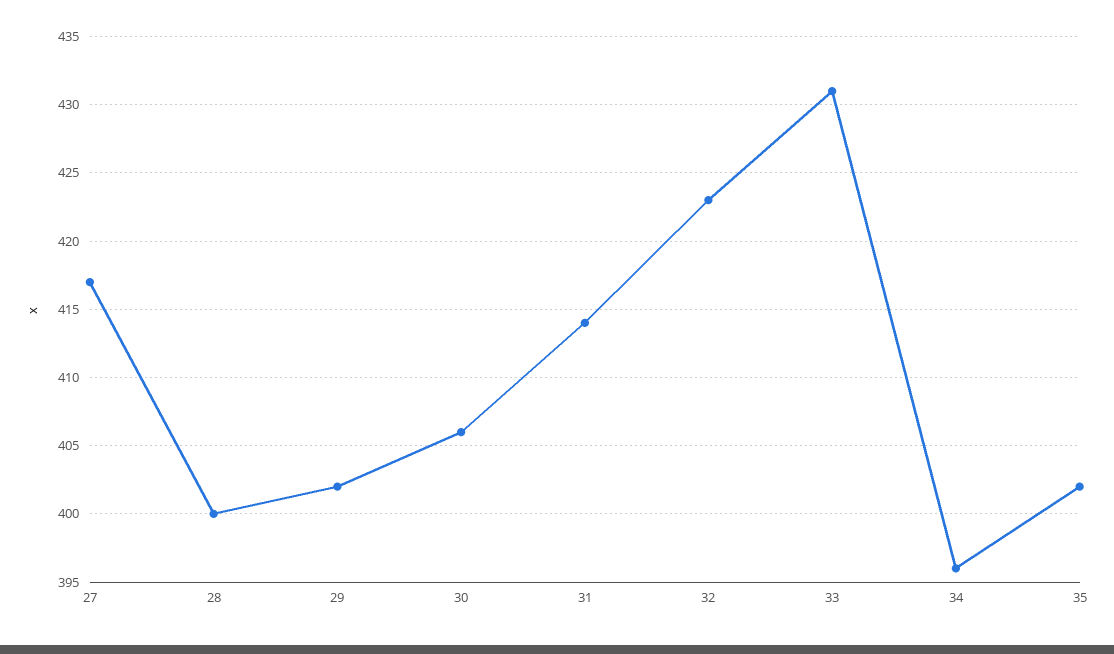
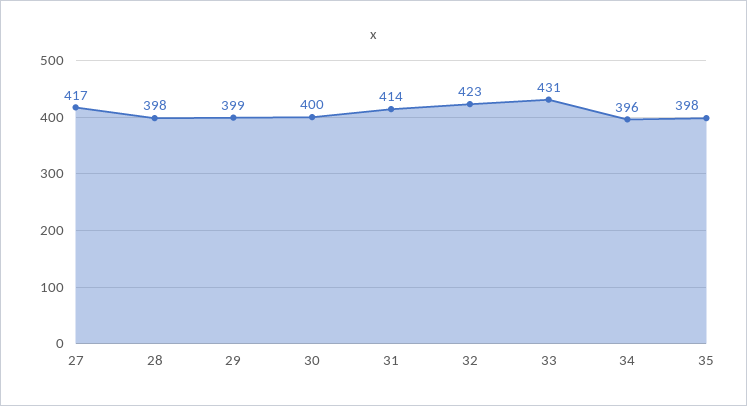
28: 400 -> 398
29: 402 -> 399
30: 406 -> 400
35: 402 -> 398

